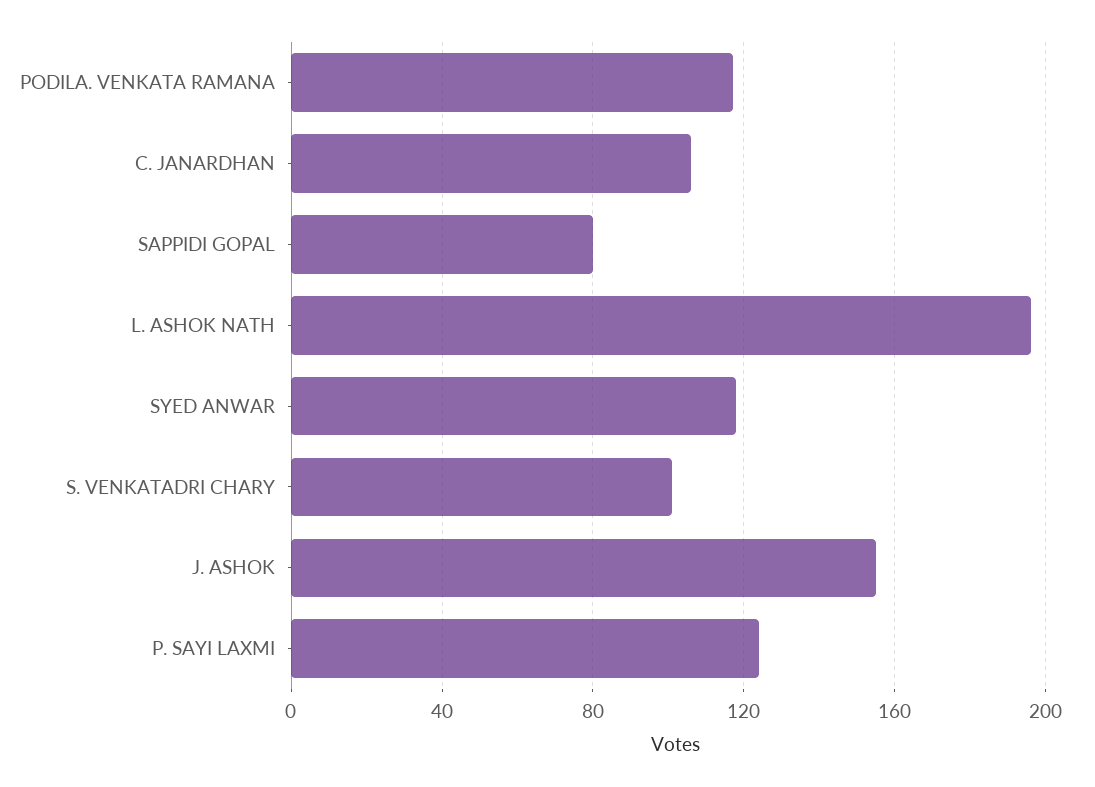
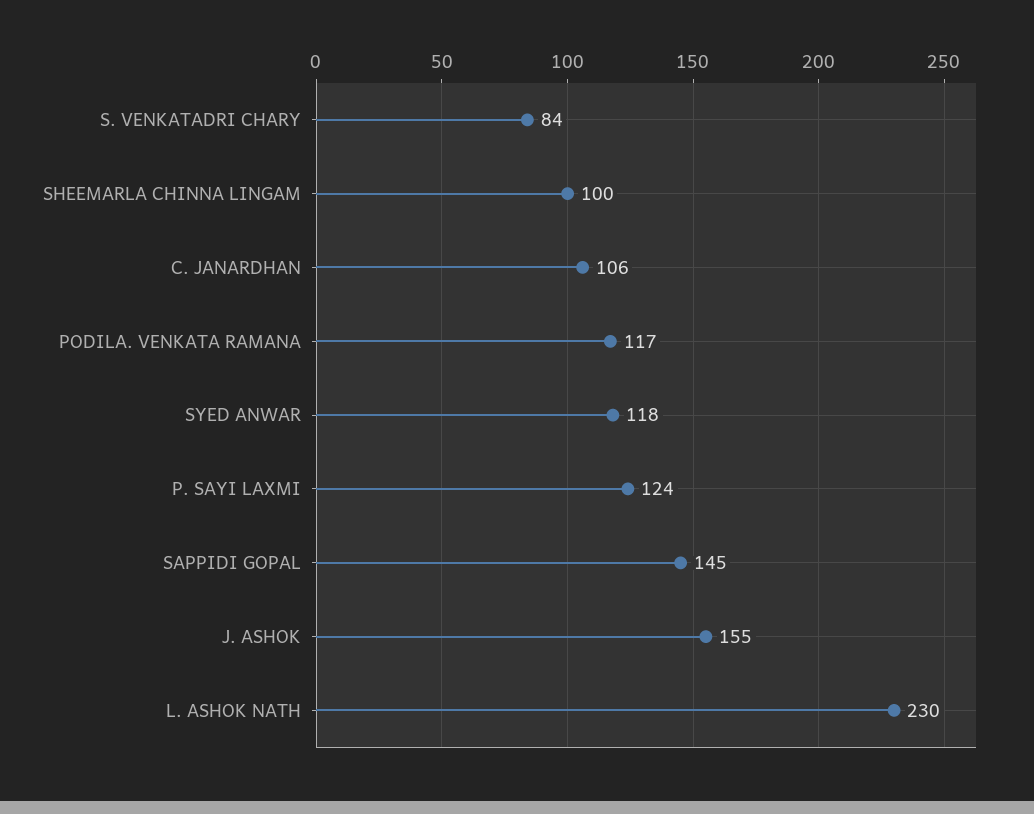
SAPPIDI GOPAL: 80 -> 145
L. ASHOK NATH: 195 -> 230
S. VENKATADRI CHARY: 100 -> 84
SHEEMARLA CHINNA LINGAM: none -> 100

